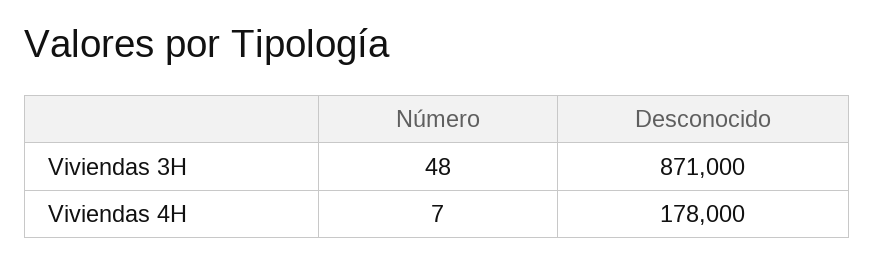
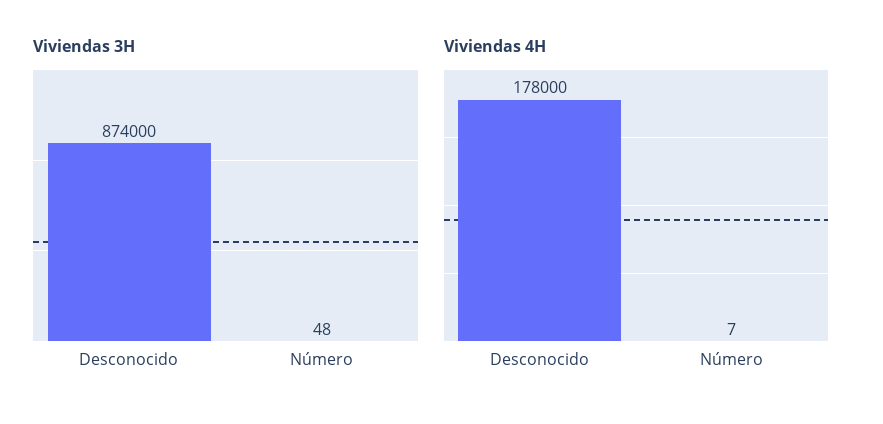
Viviendas 3H, Desconocido: 871000 -> 874000

